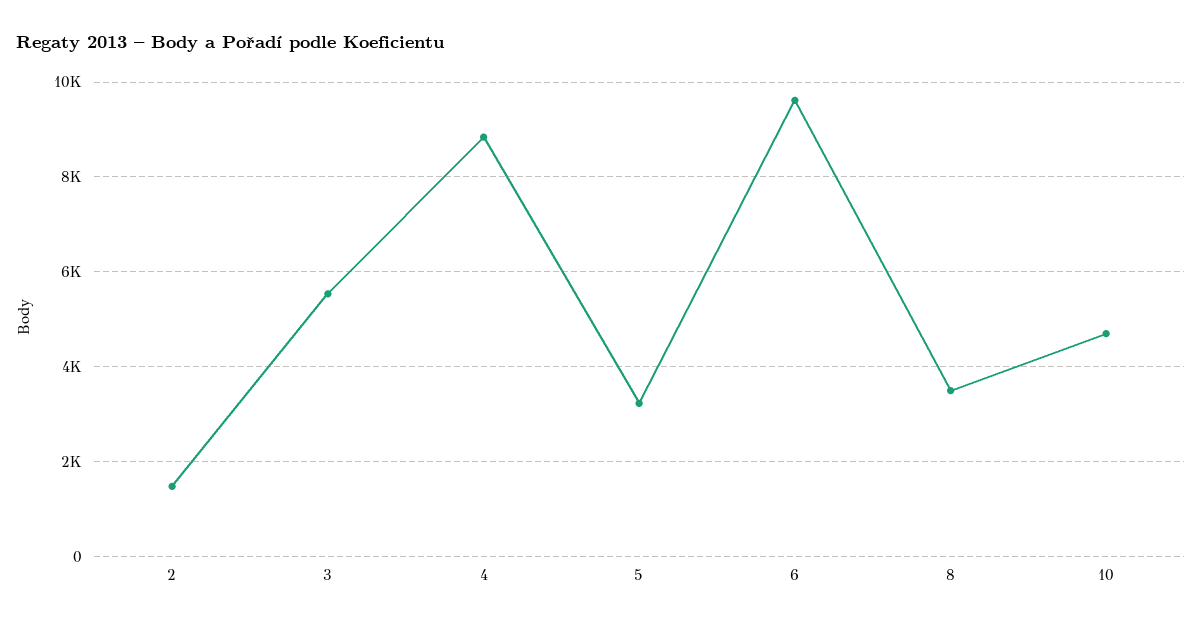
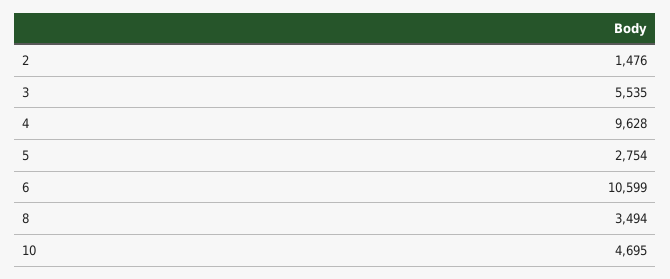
4: 8800 -> 9628
5: 3200 -> 2754
6: 9600 -> 10599

